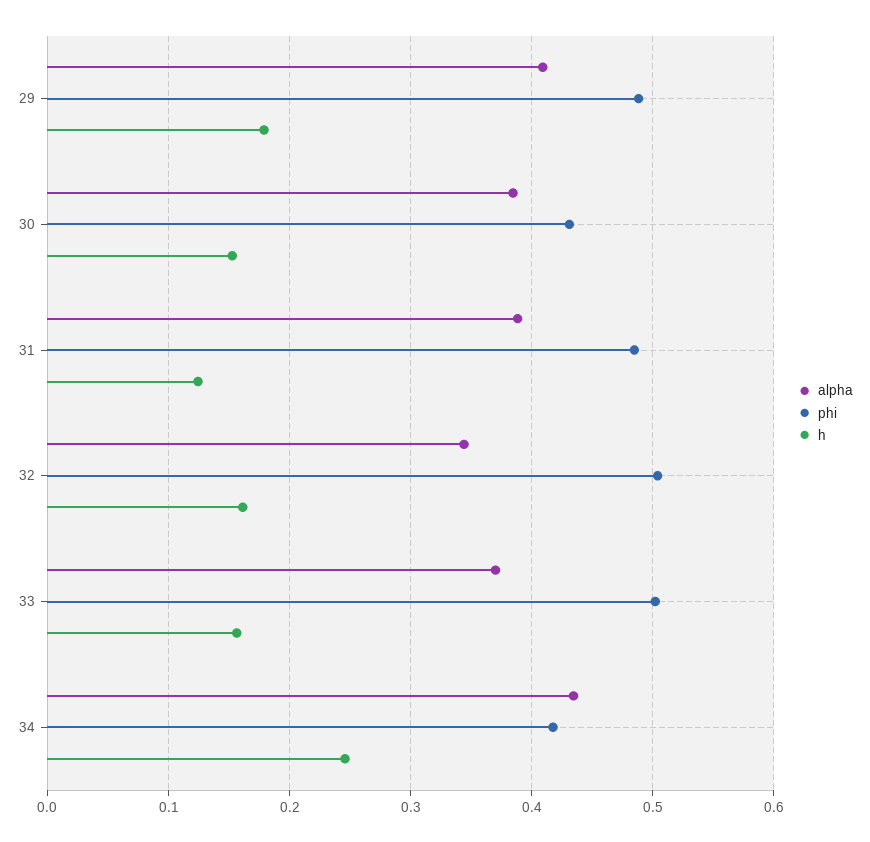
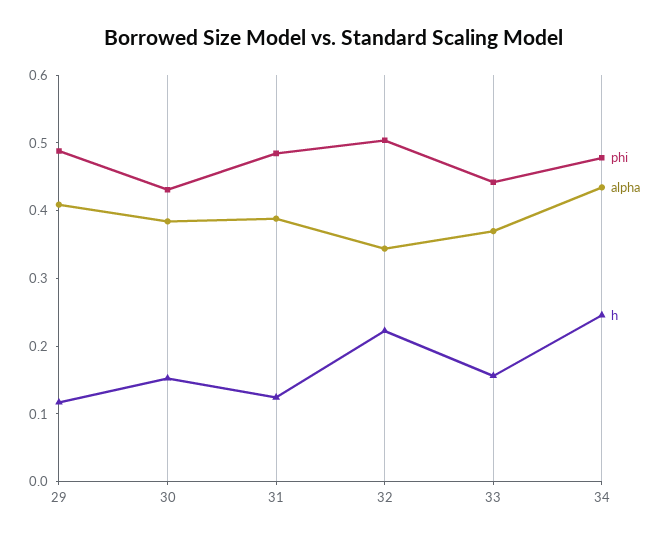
h, 29: 0.18 -> 0.12
h, 32: 0.16 -> 0.22
phi, 33: 0.5 -> 0.44
phi, 34: 0.42 -> 0.48

